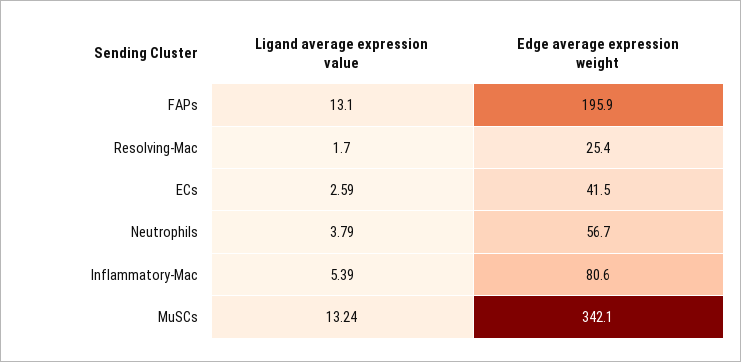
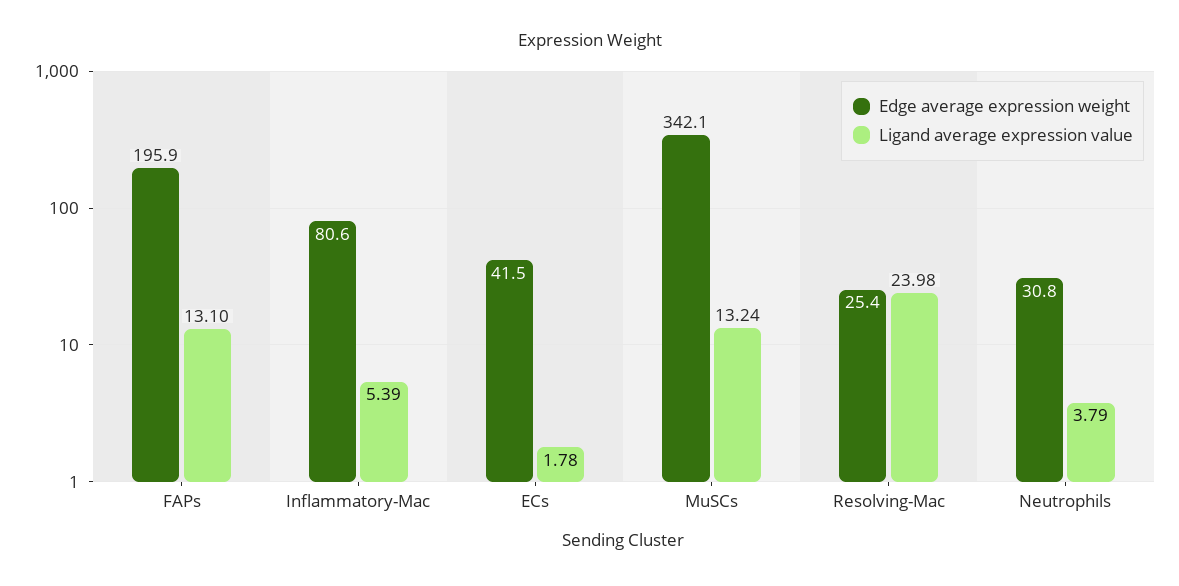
Ligand average expression value, Resolving-Mac: 1.7 -> 23.98
Ligand average expression value, ECs: 2.59 -> 1.78
Edge average expression weight, Neutrophils: 56.7 -> 30.8

